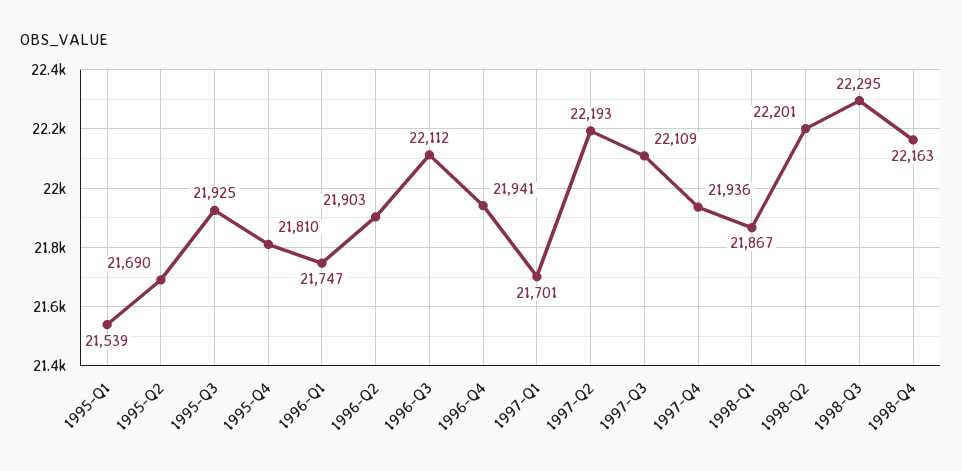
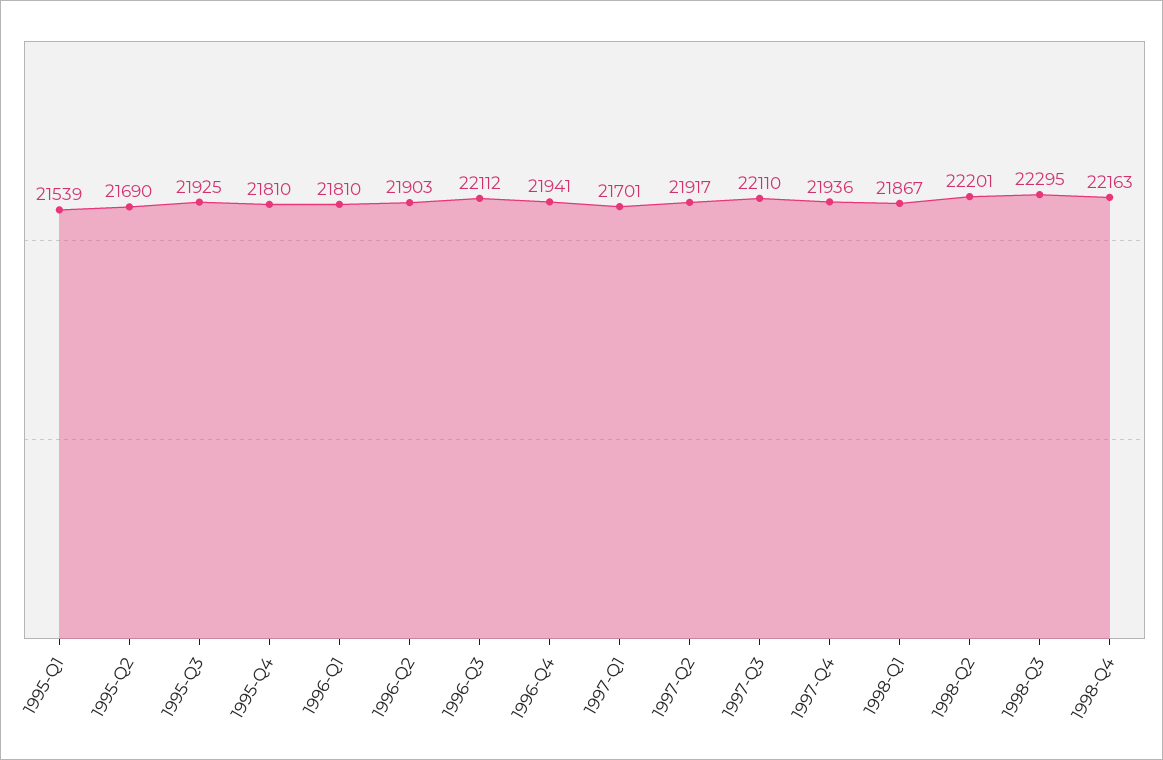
1996-Q1: 21747 -> 21810
1997-Q2: 22193 -> 21917
1997-Q3: 22109 -> 22110

